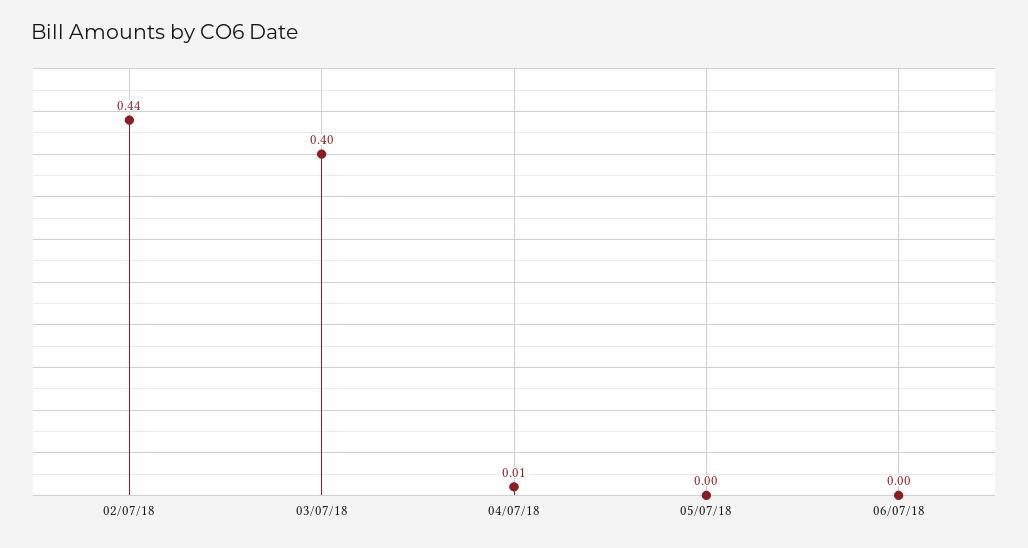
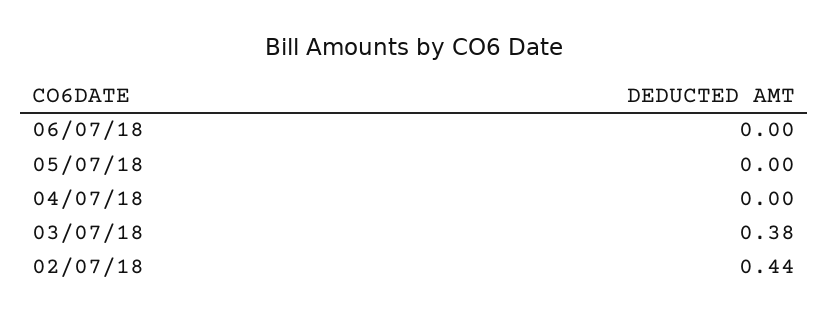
03/07/18: 0.4 -> 0.38
04/07/18: 0.01 -> 0

